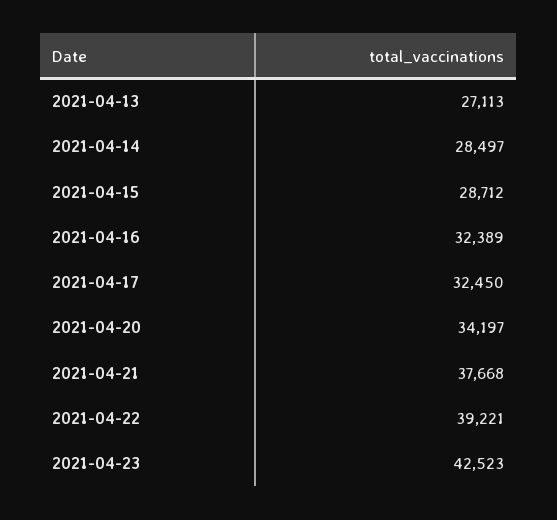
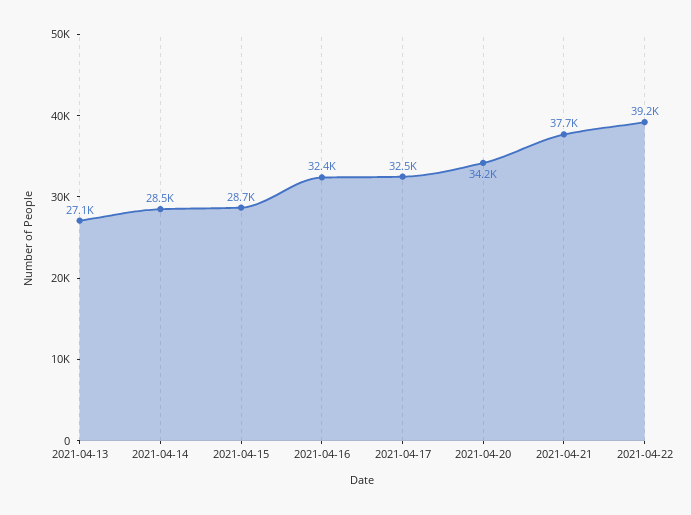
2021-04-23: 42523 -> none

